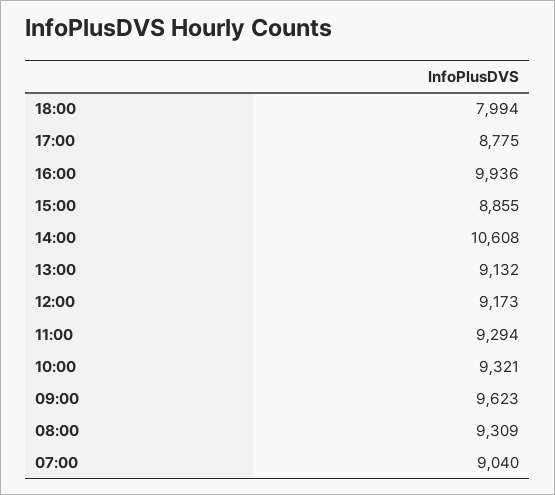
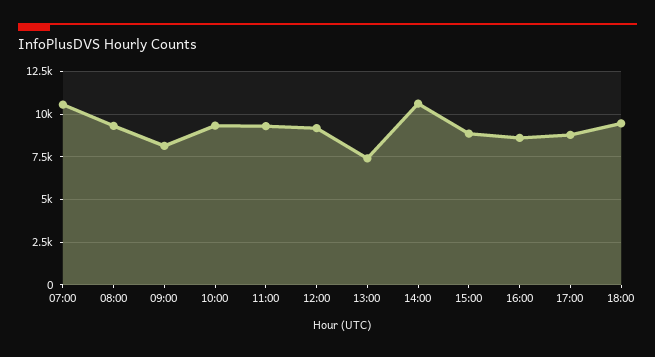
18:00: 7994 -> 9500
16:00: 9936 -> 8500
13:00: 9132 -> 7500
09:00: 9623 -> 8000
07:00: 9040 -> 10500

